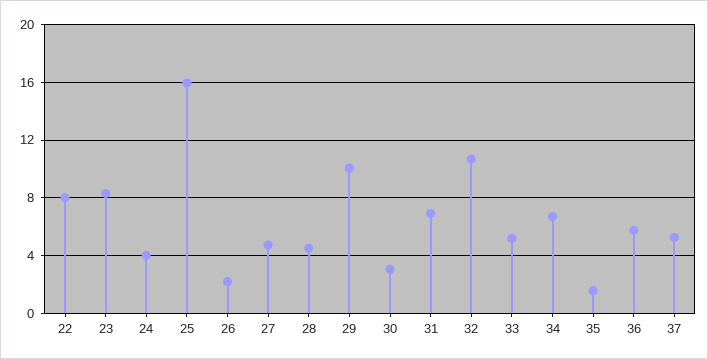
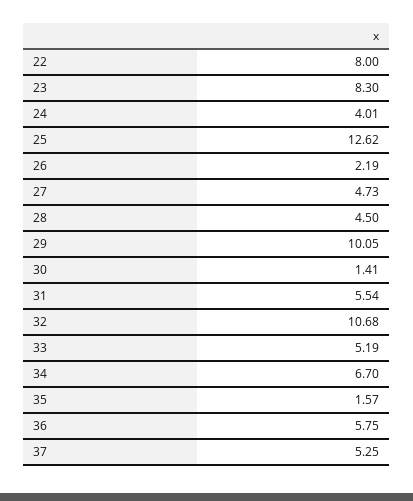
25: 16 -> 12.62
30: 3 -> 1.41
31: 7 -> 5.54

